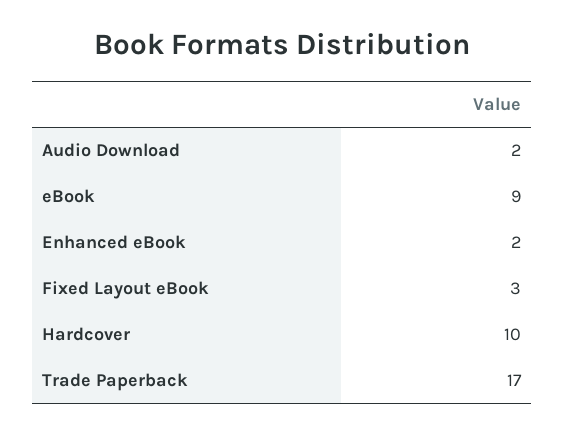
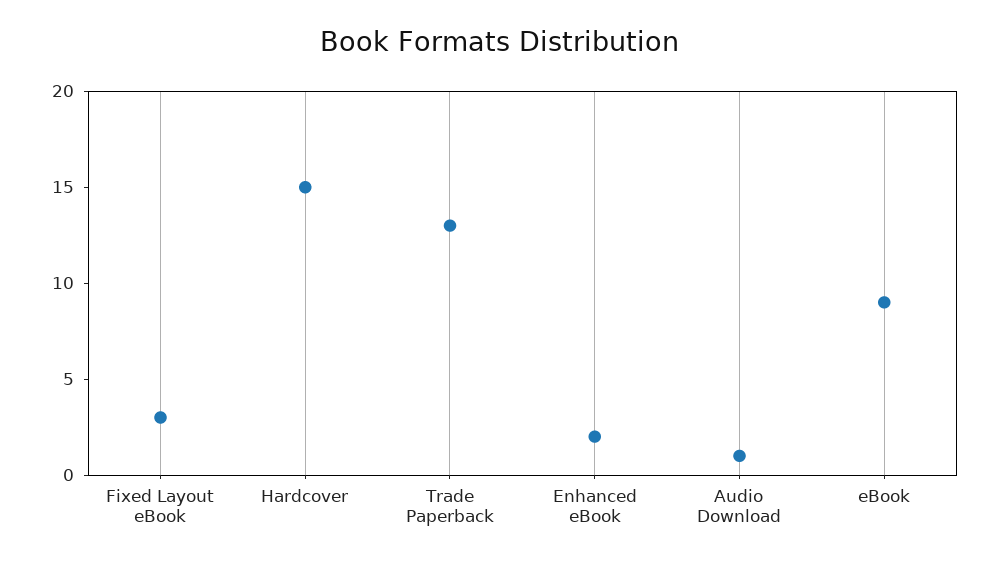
Audio Download: 2 -> 1
Hardcover: 10 -> 15
Trade Paperback: 17 -> 13

